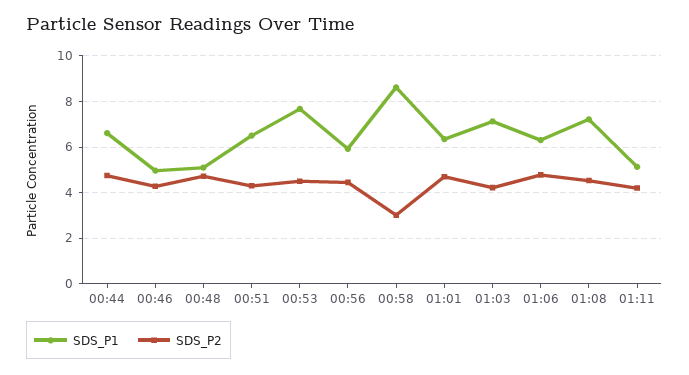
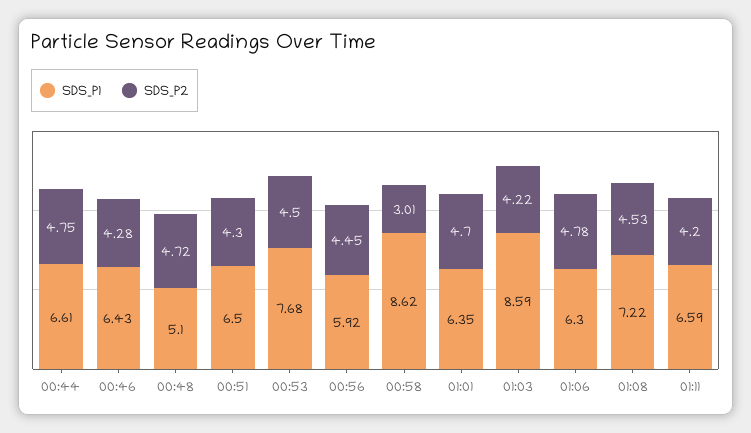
SDS_P1, 00:46: 5 -> 6.43
SDS_P1, 01:03: 7 -> 8.59
SDS_P1, 01:11: 5 -> 6.59

